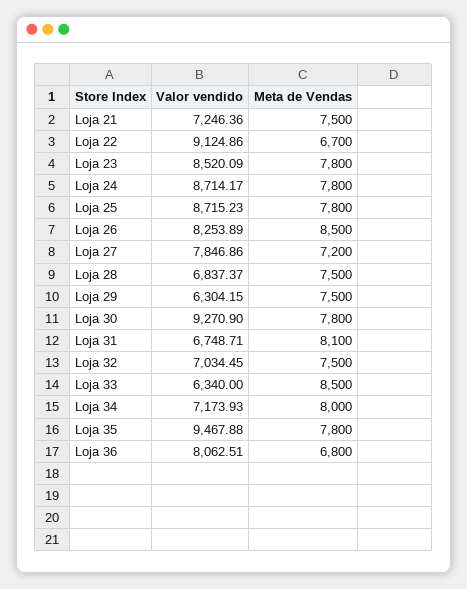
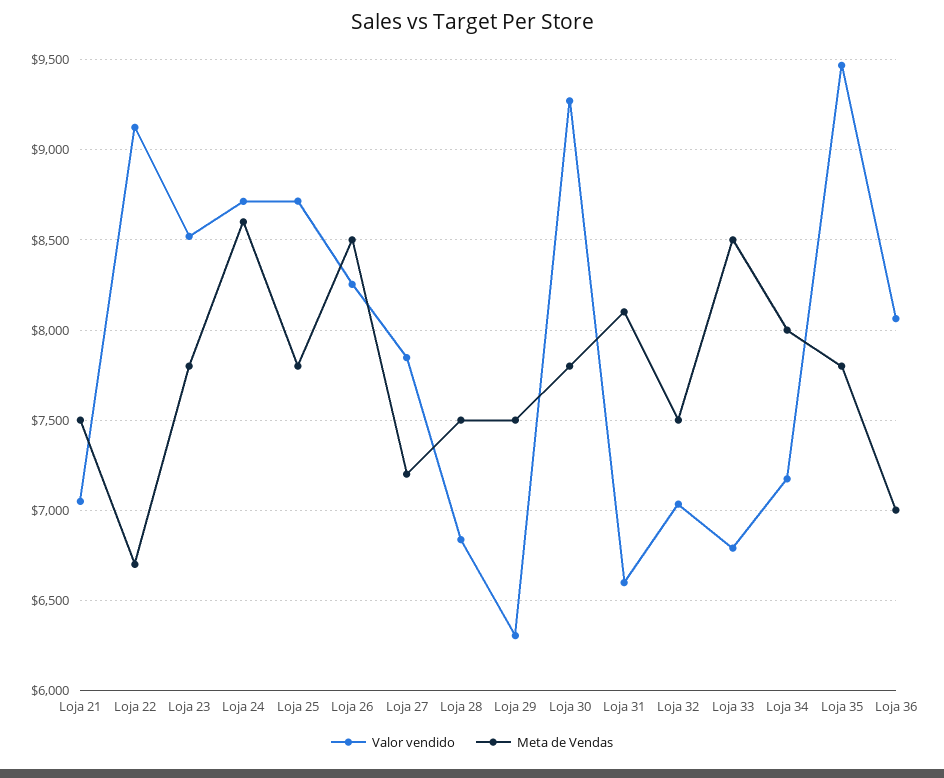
Valor vendido, Loja 21: 7246.36 -> 7050
Meta de Vendas, Loja 24: 7800 -> 8600
Valor vendido, Loja 31: 6748.71 -> 6600
Valor vendido, Loja 33: 6340 -> 6800
Meta de Vendas, Loja 36: 6800 -> 7000

